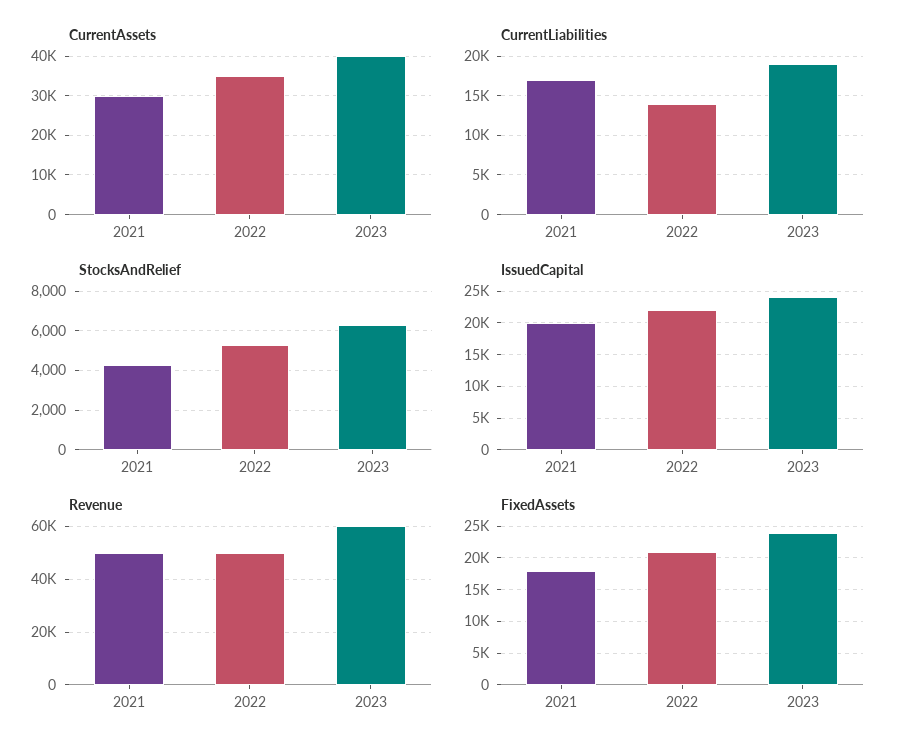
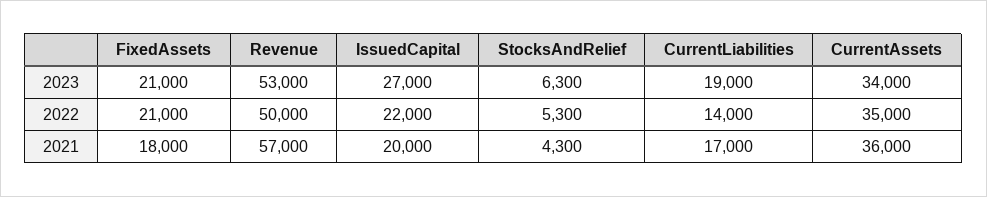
CurrentAssets, 2021: 30000 -> 36000
CurrentAssets, 2023: 40000 -> 34000
IssuedCapital, 2023: 24000 -> 27000
Revenue, 2021: 50000 -> 57000
Revenue, 2023: 60000 -> 53000
FixedAssets, 2023: 24000 -> 21000

